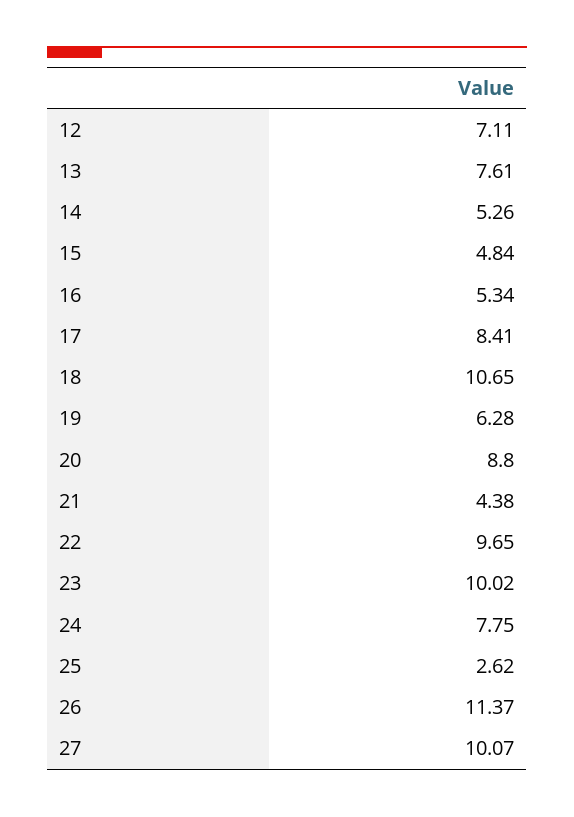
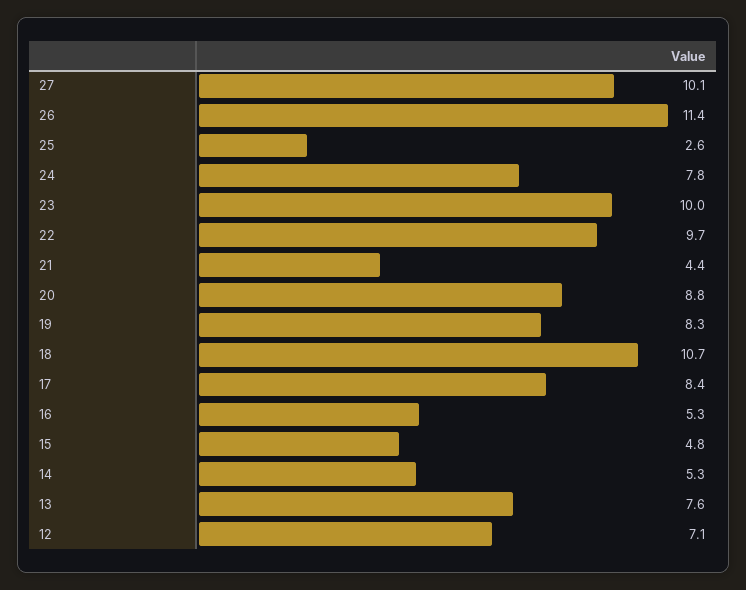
19: 6.28 -> 8.3

